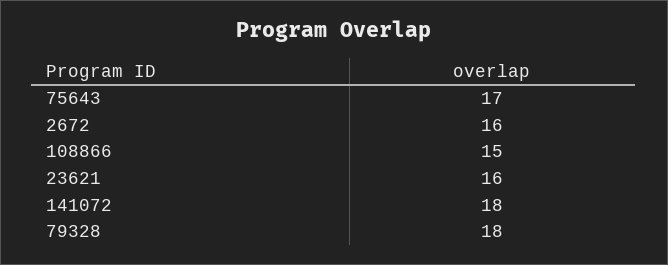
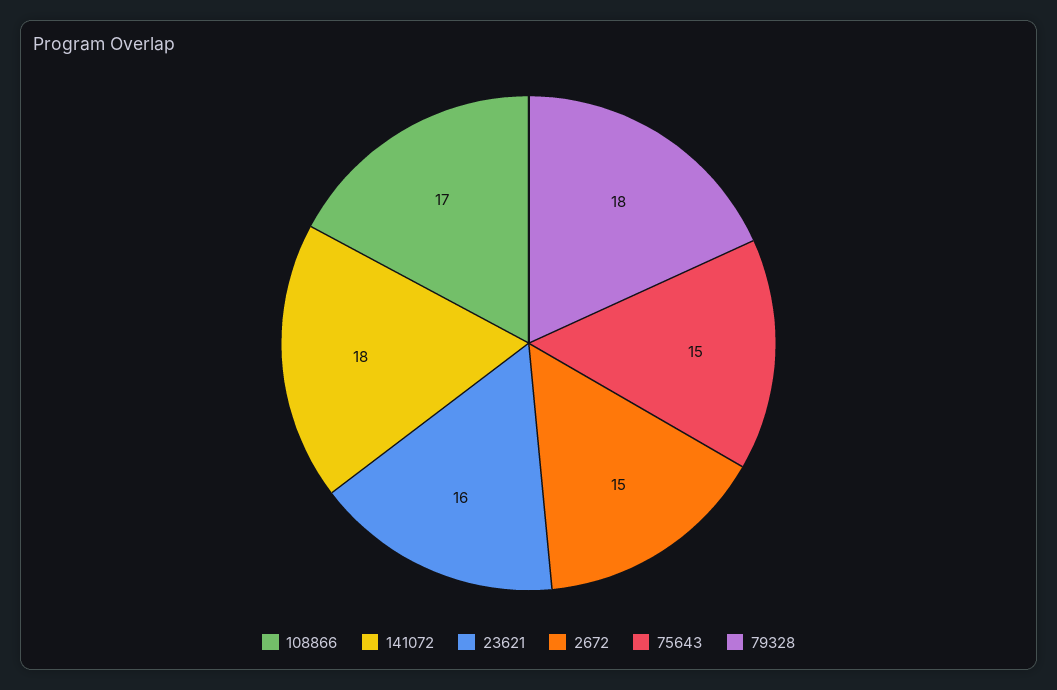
75643: 17 -> 15
2672: 16 -> 15
108866: 15 -> 17

